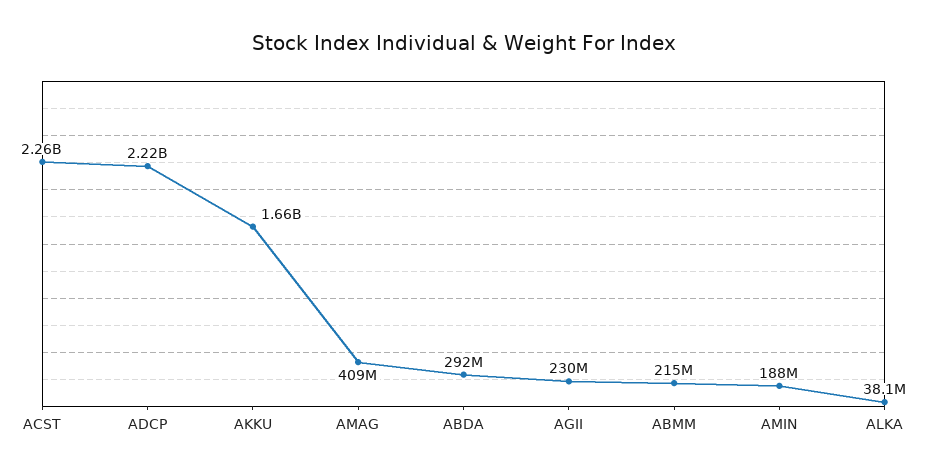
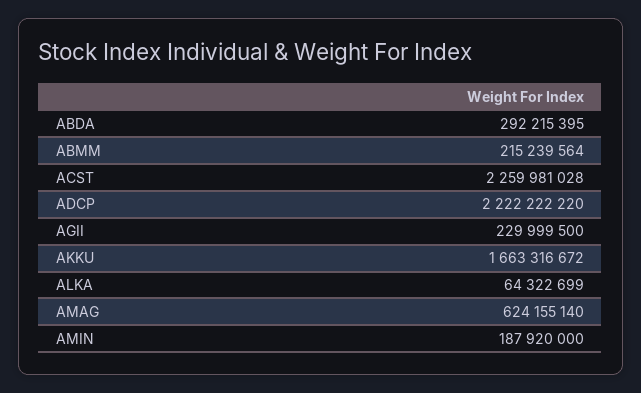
AMAG: 409000000 -> 624155140
ALKA: 38100000 -> 64322699

